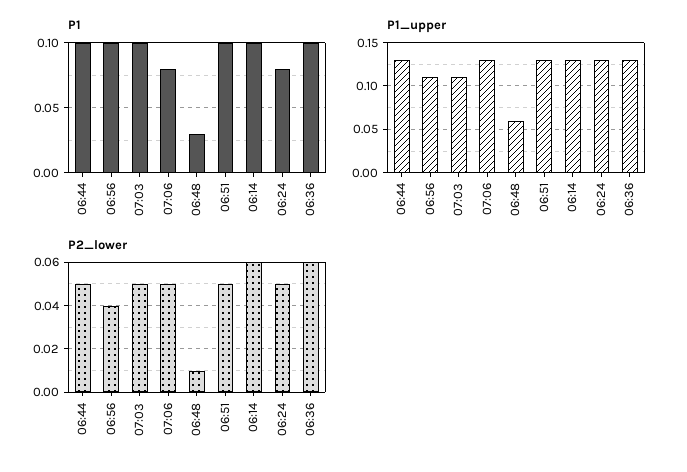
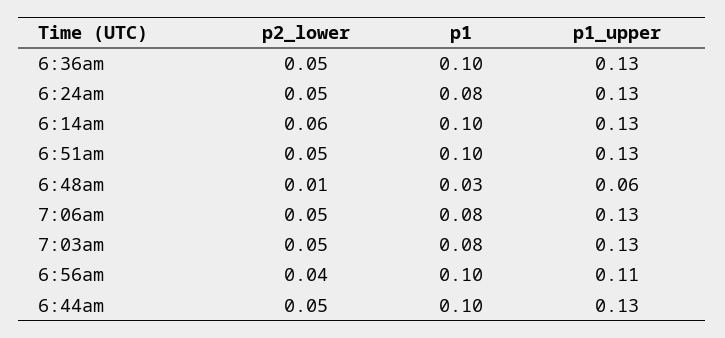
P1, 07:03: 0.1 -> 0.08
P1_upper, 07:03: 0.11 -> 0.13
P2_lower, 06:36: 0.06 -> 0.05

